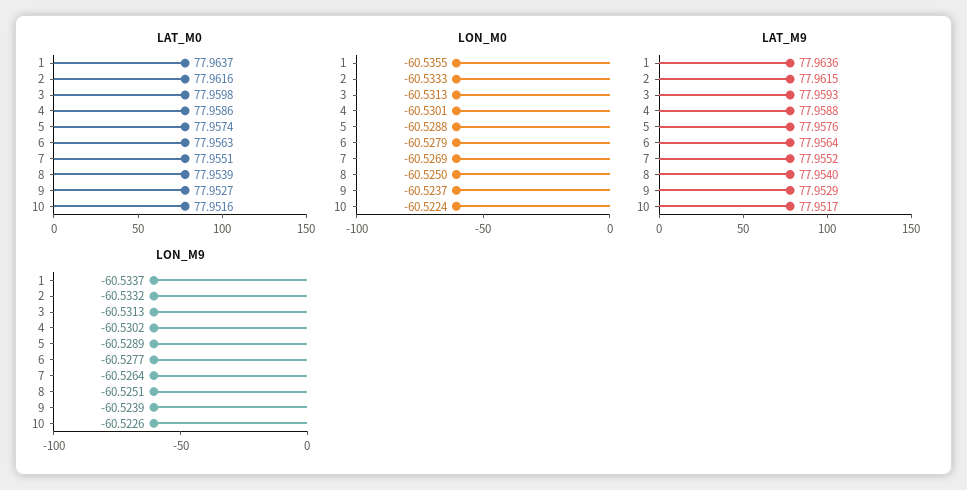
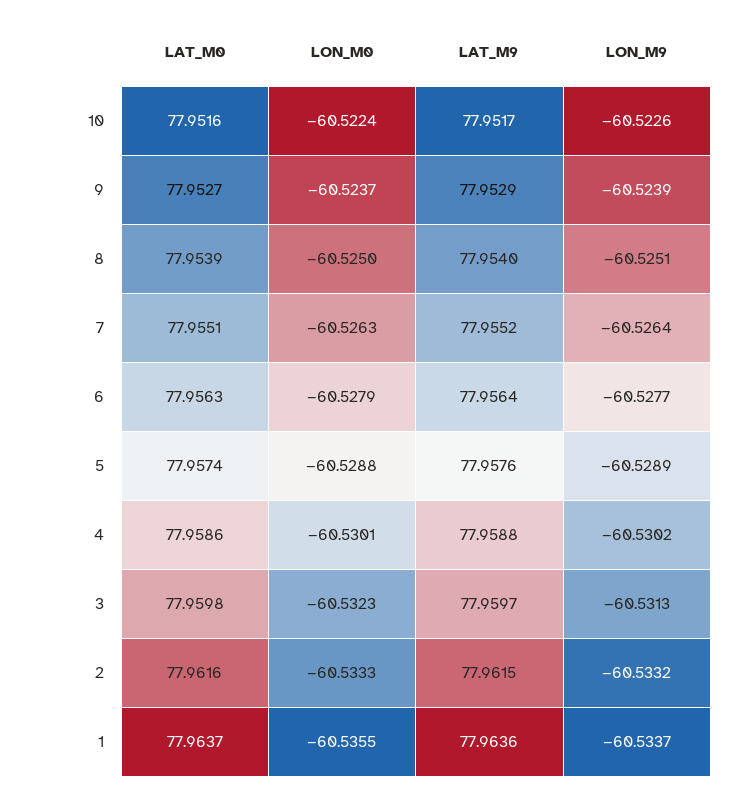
LON_M0, 3: -60.5313 -> -60.5323
LON_M0, 7: -60.5269 -> -60.5263
LAT_M9, 3: 77.9593 -> 77.9597

